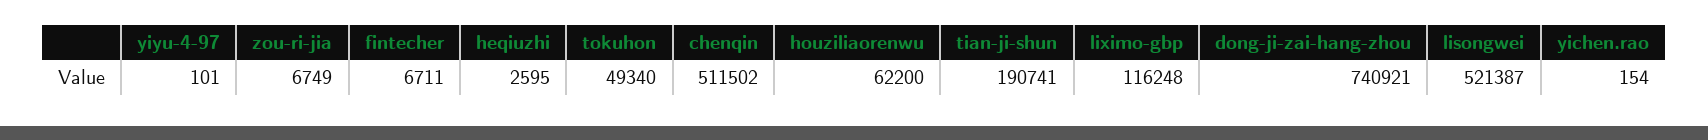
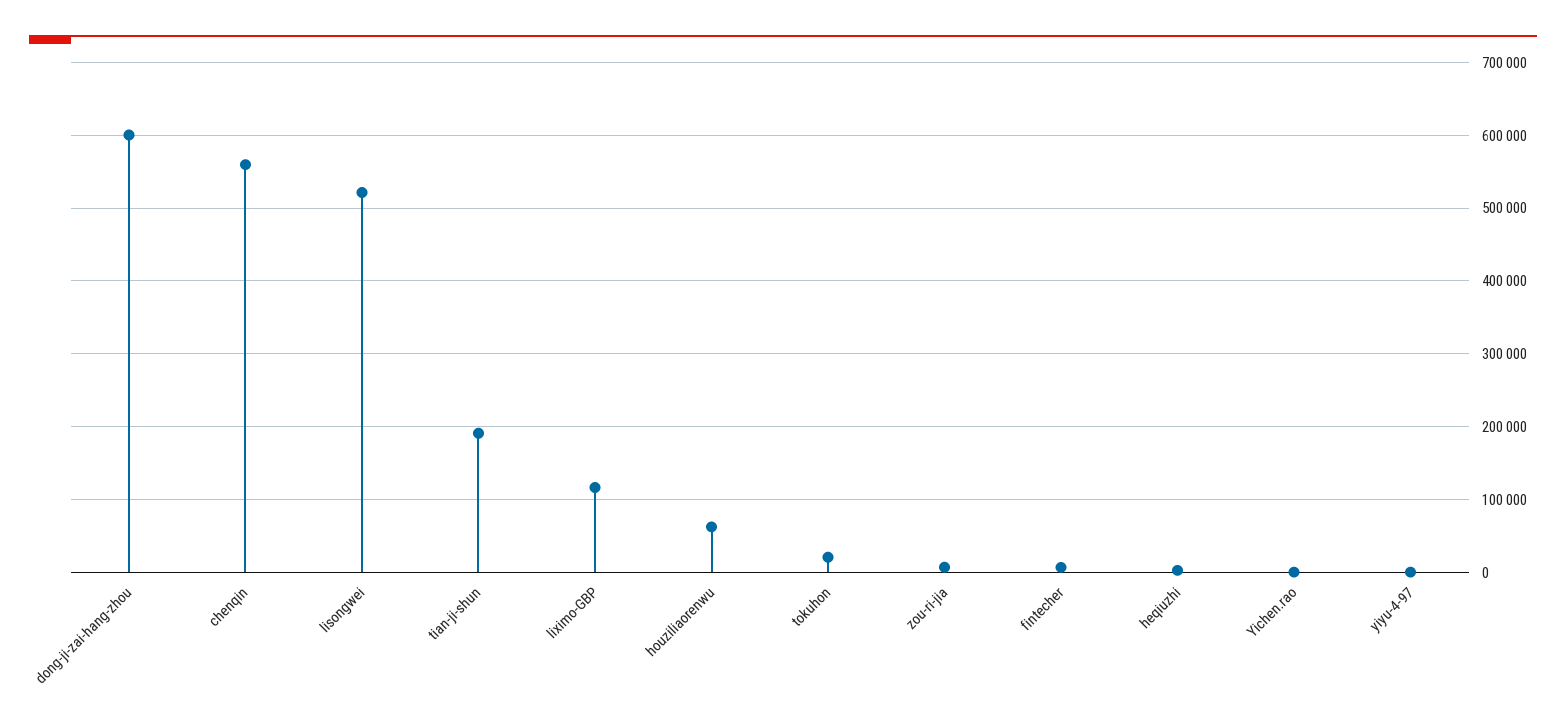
tokuhon: 49340 -> 20000
chenqin: 511502 -> 560000
dong-ji-zai-hang-zhou: 740921 -> 600000

